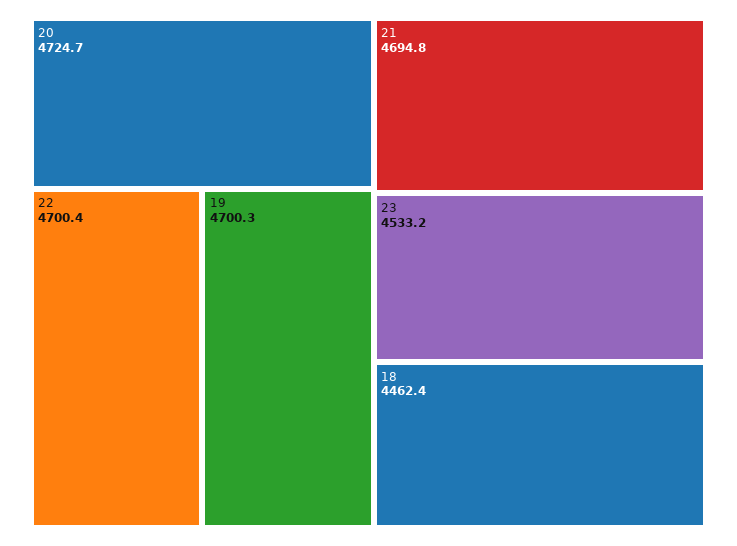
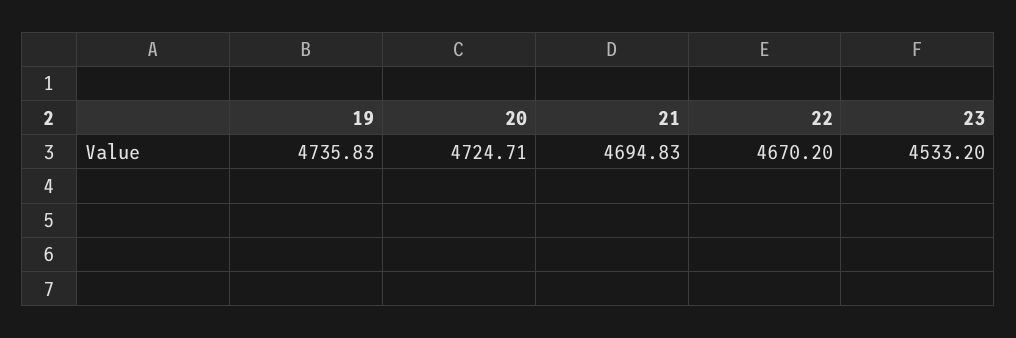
22: 4700.4 -> 4670.2
19: 4700.3 -> 4735.83
18: 4462.4 -> none

